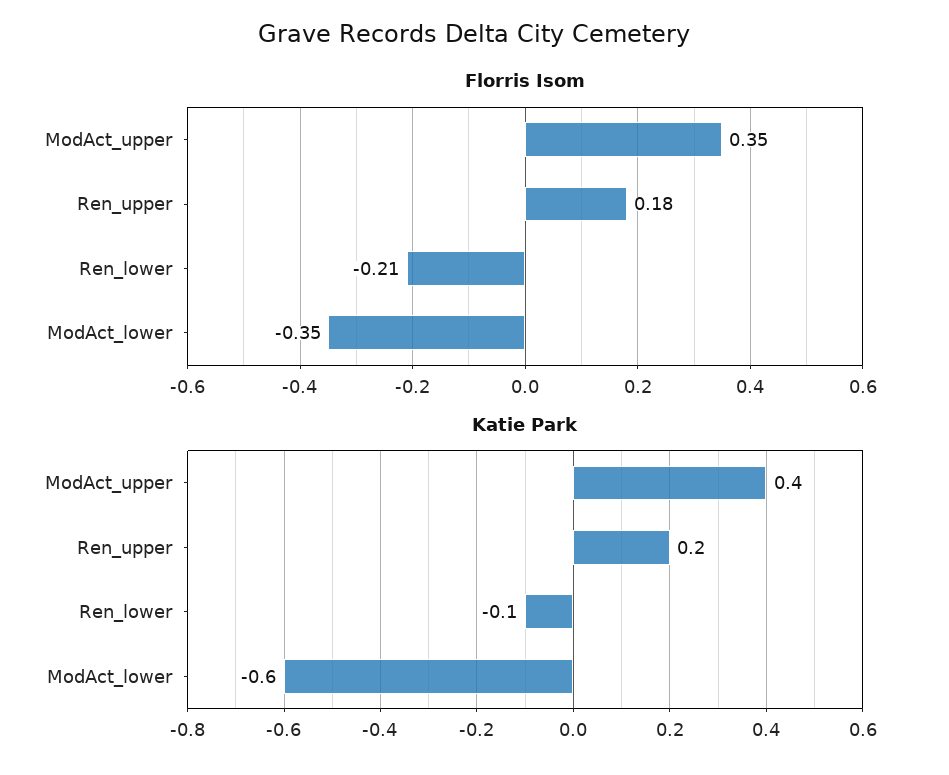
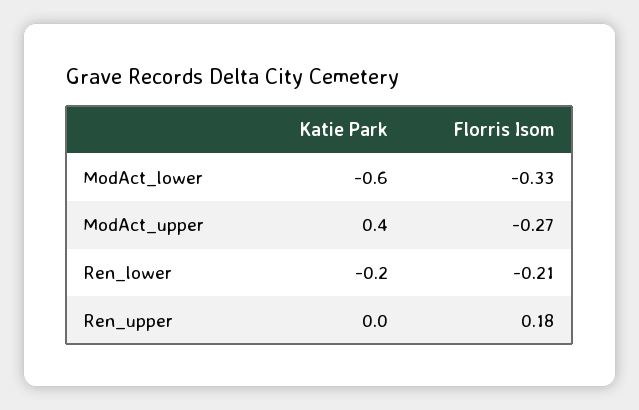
Florris Isom, ModAct_upper: 0.35 -> -0.27
Florris Isom, ModAct_lower: -0.35 -> -0.33
Katie Park, Ren_upper: 0.2 -> 0
Katie Park, Ren_lower: -0.1 -> -0.2

